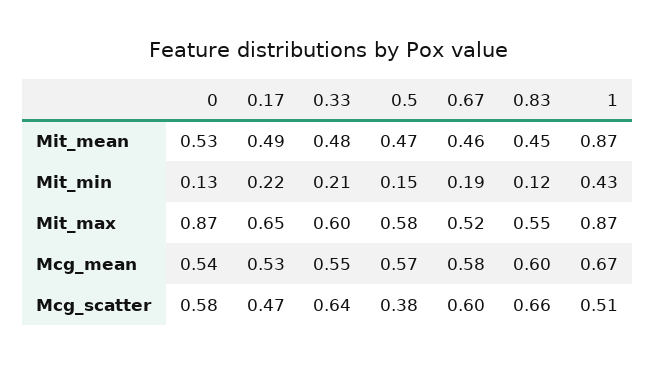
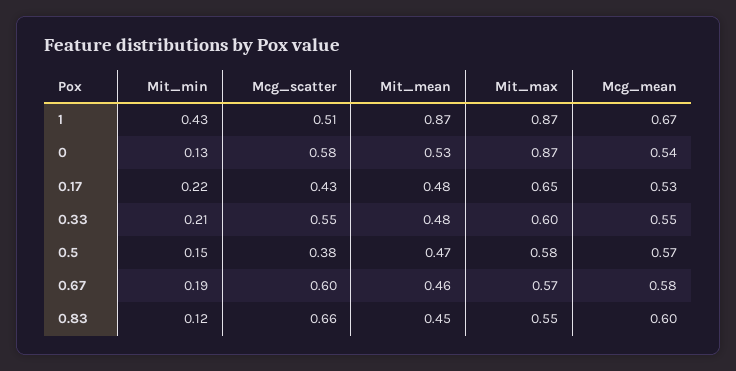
0.17, Mit_mean: 0.49 -> 0.48
0.67, Mit_max: 0.52 -> 0.57
0.17, Mcg_scatter: 0.47 -> 0.43
0.33, Mcg_scatter: 0.64 -> 0.55

